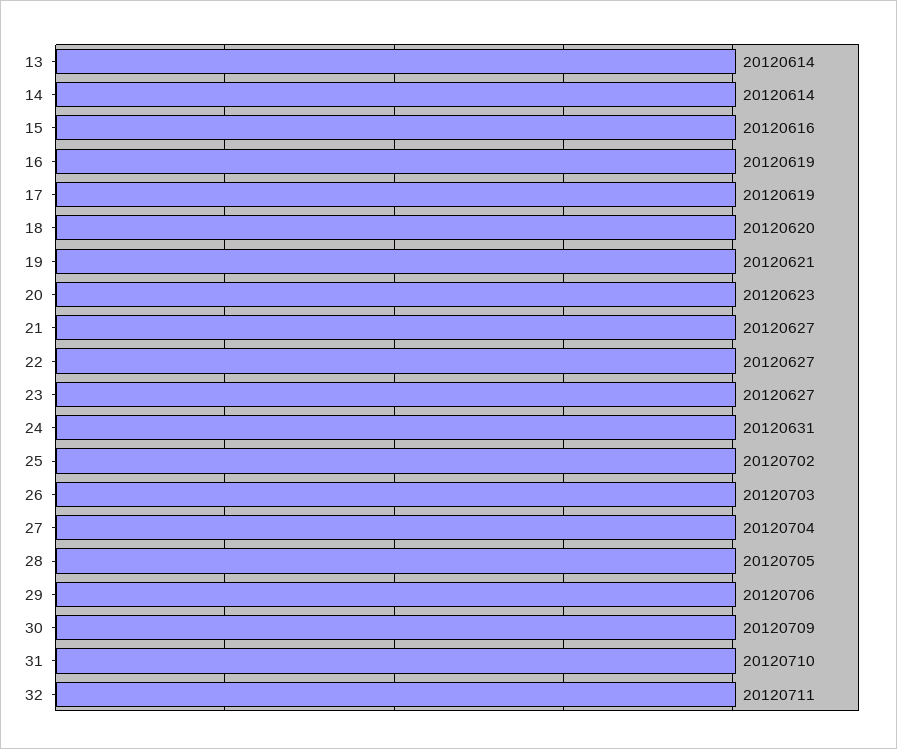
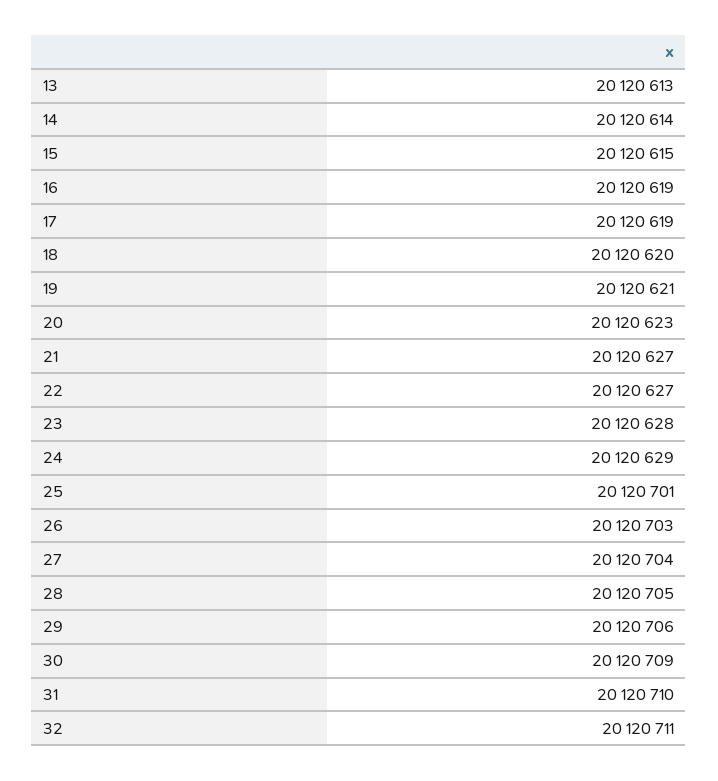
13: 20120614 -> 20120613
15: 20120616 -> 20120615
23: 20120627 -> 20120628
24: 20120631 -> 20120629
25: 20120702 -> 20120701

